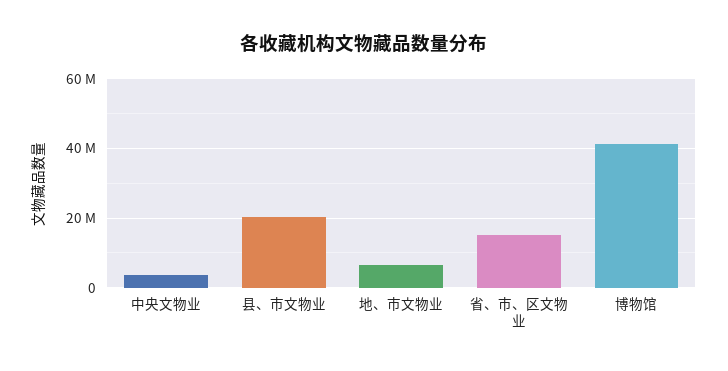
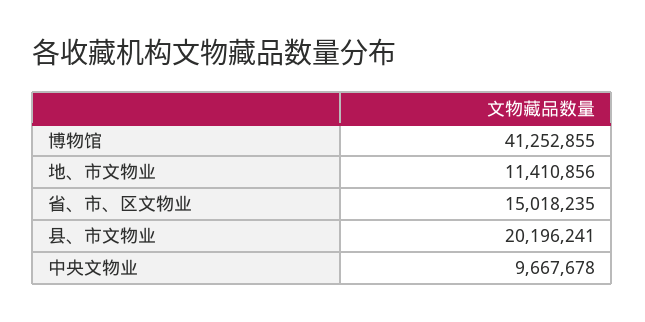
中央文物业: 4000000 -> 9667678
地、市文物业: 6000000 -> 11410856

